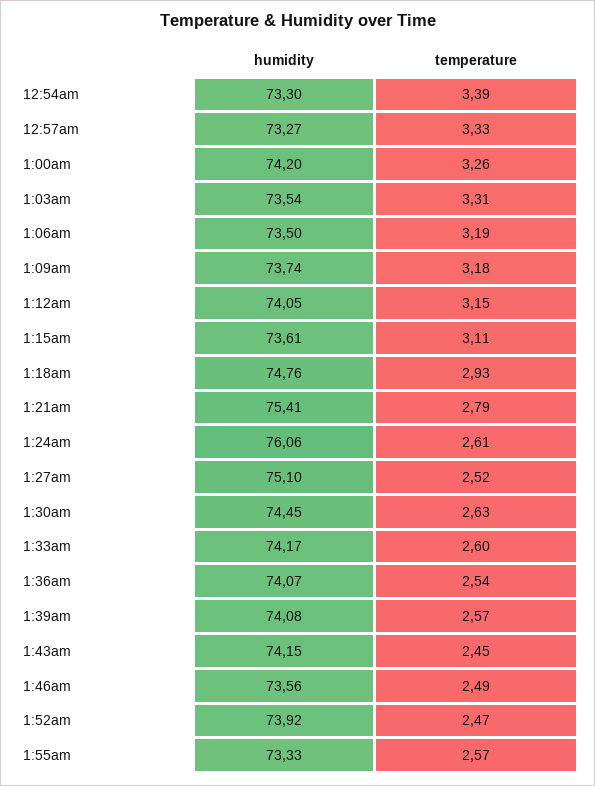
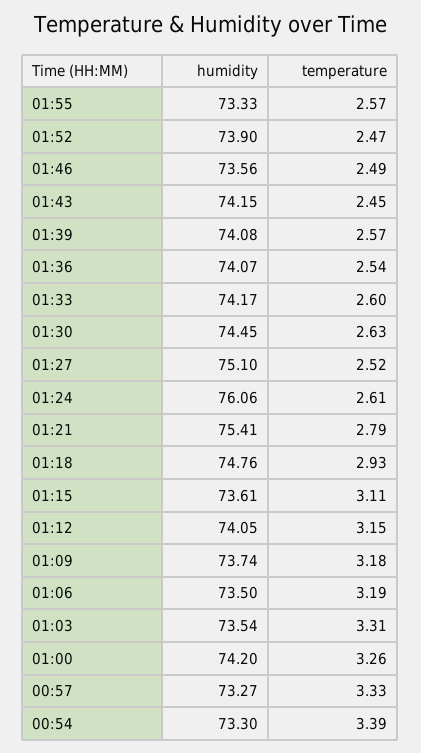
humidity, 1:52am: 73.92 -> 73.9

